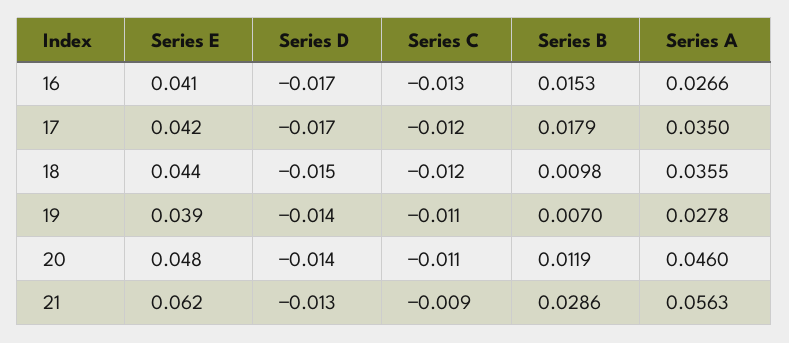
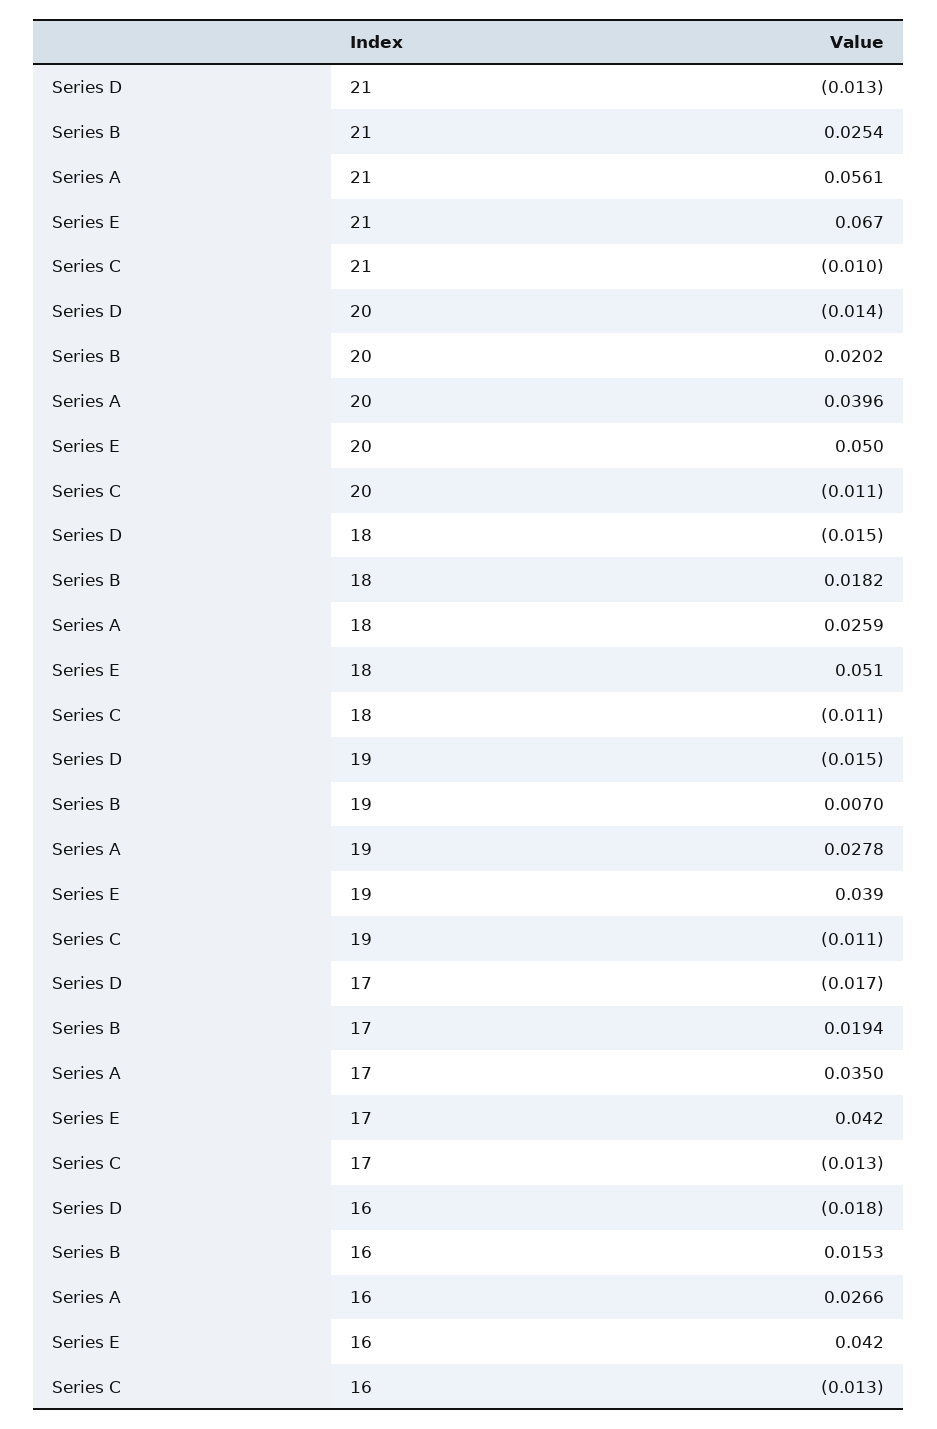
Series E, 16: 0.041 -> 0.042
Series D, 16: -0.017 -> -0.018
Series C, 17: -0.012 -> -0.013
Series B, 17: 0.0179 -> 0.0194
Series E, 18: 0.044 -> 0.051
Series C, 18: -0.012 -> -0.011
Series B, 18: 0.0098 -> 0.0182
Series A, 18: 0.0355 -> 0.0259
Series D, 19: -0.014 -> -0.015
Series E, 20: 0.048 -> 0.05
Series B, 20: 0.0119 -> 0.0202
Series A, 20: 0.046 -> 0.0396
Series E, 21: 0.062 -> 0.067
Series C, 21: -0.009 -> -0.01
Series B, 21: 0.0286 -> 0.0254
Series A, 21: 0.0563 -> 0.0561

